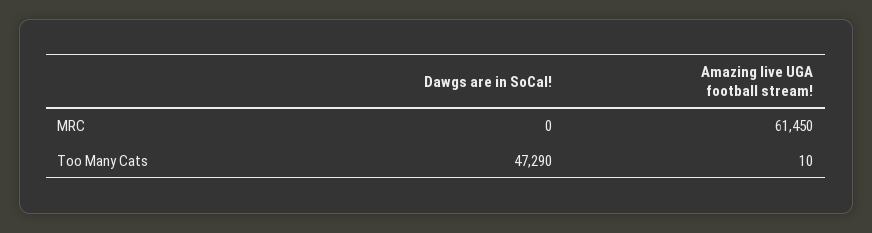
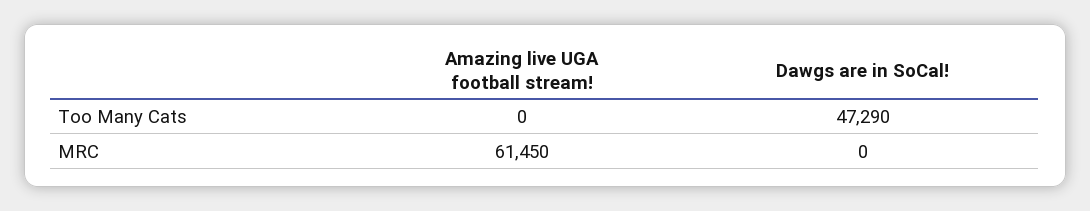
Amazing live UGA football stream!, Too Many Cats: 10 -> 0

